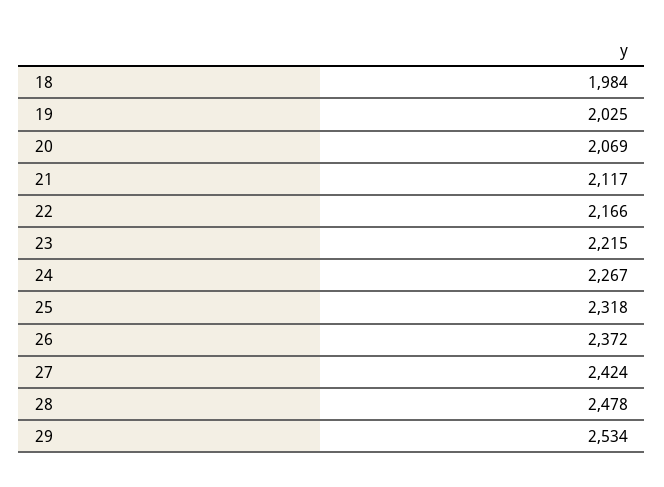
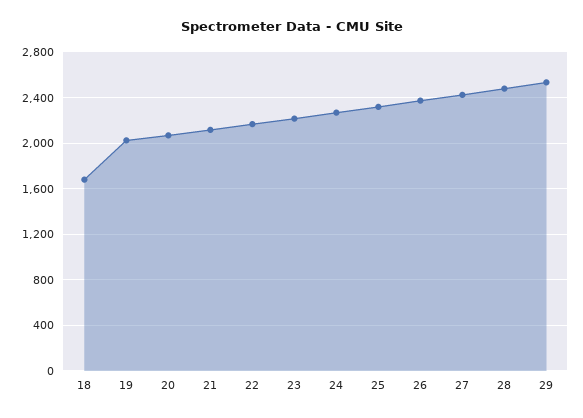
18: 1984 -> 1700

